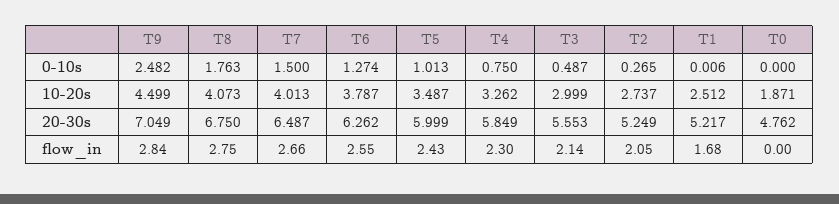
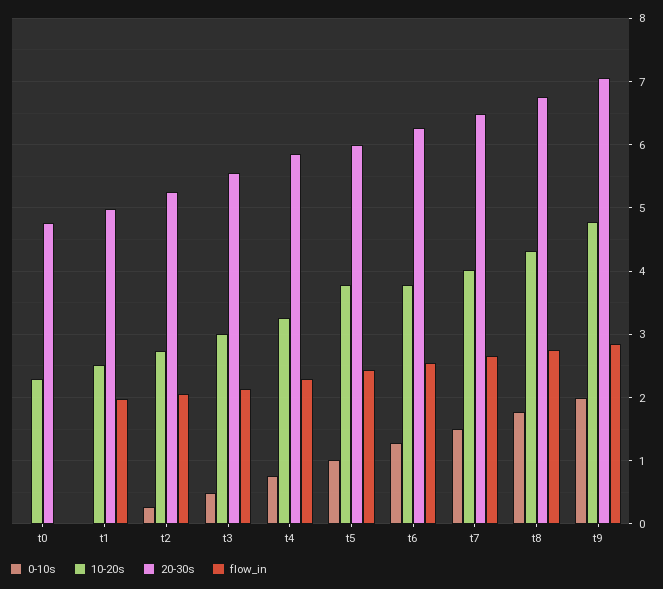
0-10s, T9: 2.482 -> 2
10-20s, T9: 4.499 -> 4.8
10-20s, T8: 4.073 -> 4.3
10-20s, T5: 3.487 -> 3.8
10-20s, T0: 1.871 -> 2.3
20-30s, T1: 5.217 -> 5
flow_in, T1: 1.68 -> 2

